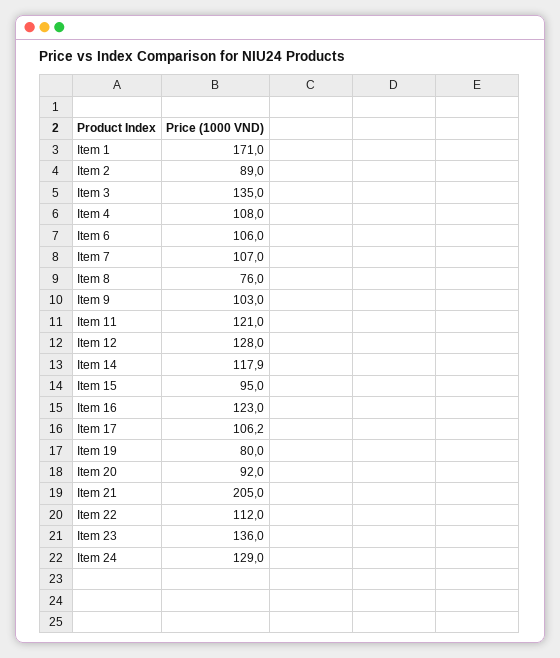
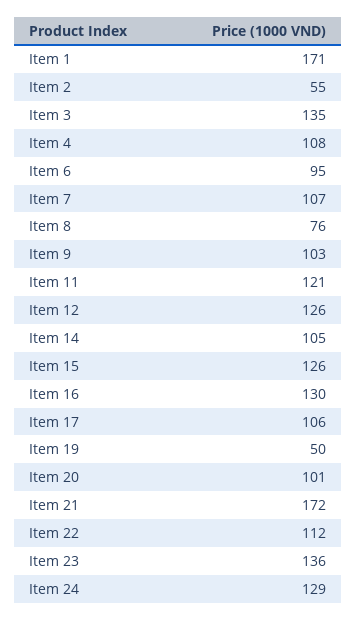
Item 2: 89 -> 55
Item 6: 106 -> 95
Item 12: 128 -> 126
Item 14: 117.9 -> 105
Item 15: 95 -> 126
Item 16: 123 -> 130
Item 17: 106.2 -> 106
Item 19: 80 -> 50
Item 20: 92 -> 101
Item 21: 205 -> 172

